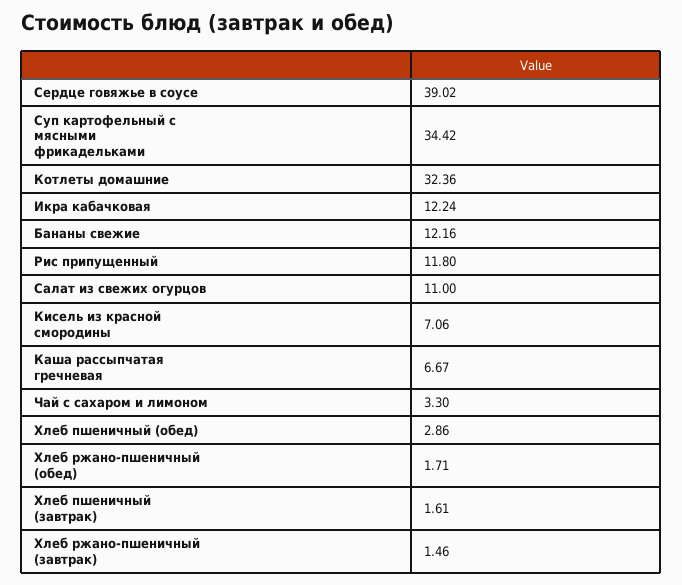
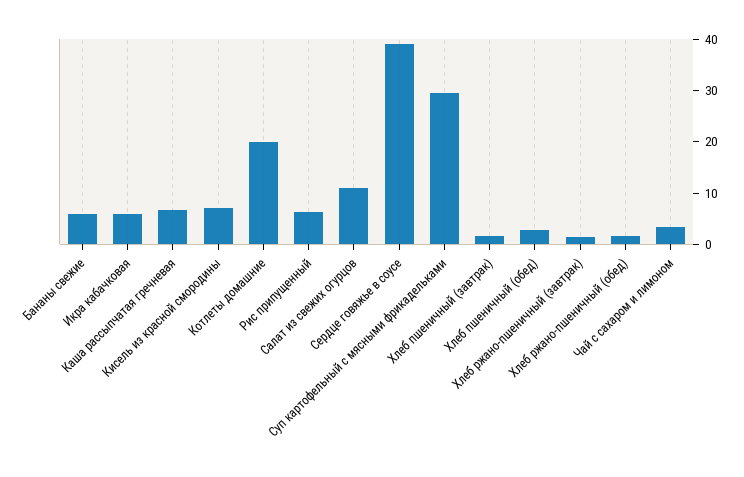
Суп картофельный с мясными фрикадельками: 34.42 -> 30
Котлеты домашние: 32.36 -> 20
Икра кабачковая: 12.24 -> 6
Бананы свежие: 12.16 -> 6
Рис припущенный: 11.8 -> 6

